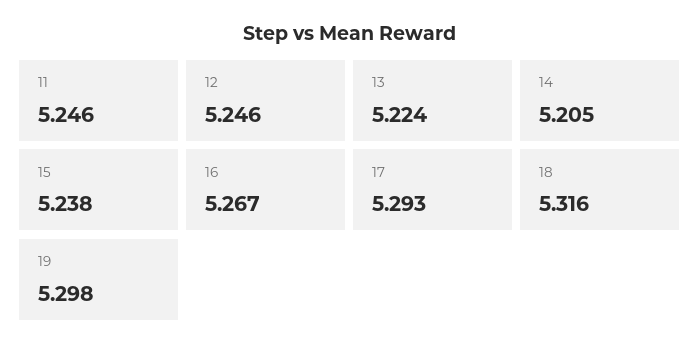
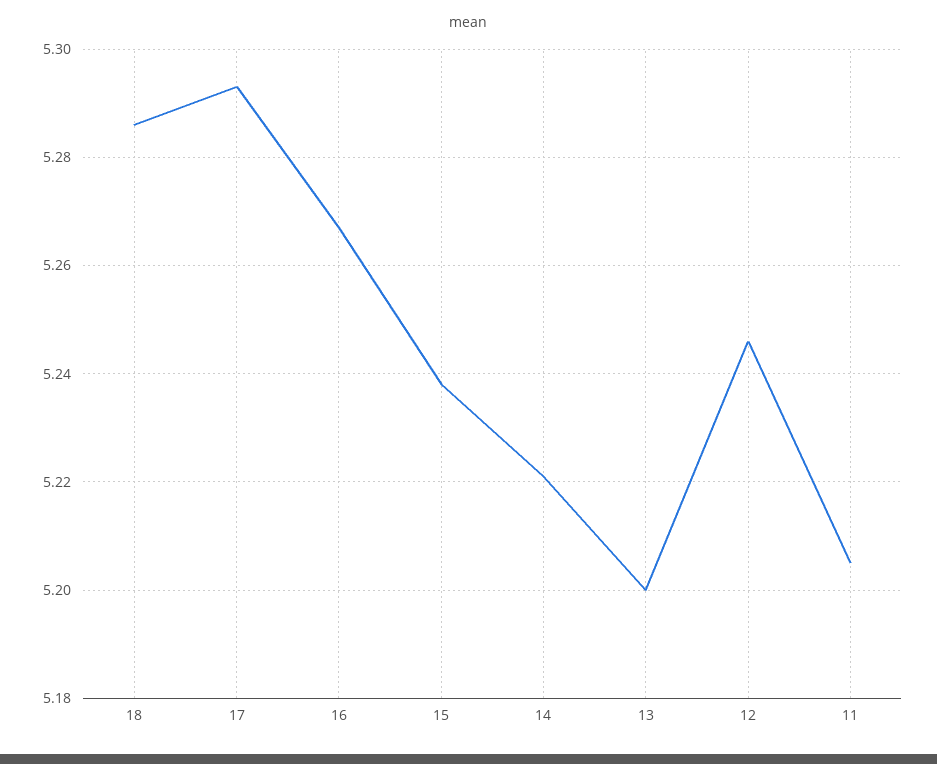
11: 5.246 -> 5.205
13: 5.224 -> 5.2
14: 5.205 -> 5.22
18: 5.316 -> 5.285
19: 5.298 -> none

